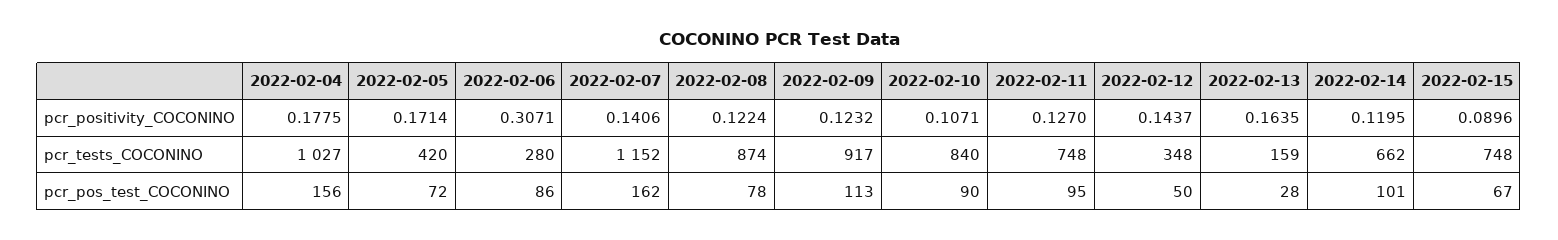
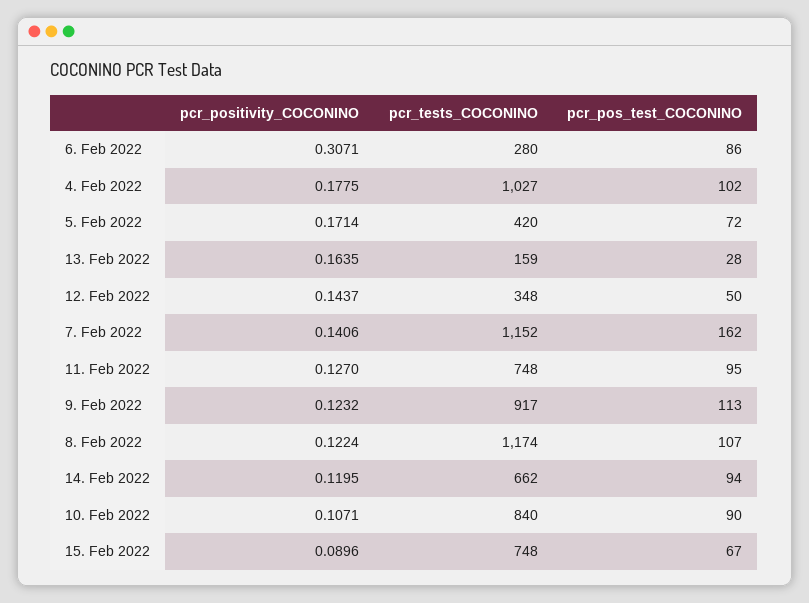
2022-02-08, pcr_tests_COCONINO: 874 -> 1174
2022-02-04, pcr_pos_test_COCONINO: 156 -> 102
2022-02-08, pcr_pos_test_COCONINO: 78 -> 107
2022-02-14, pcr_pos_test_COCONINO: 101 -> 94

